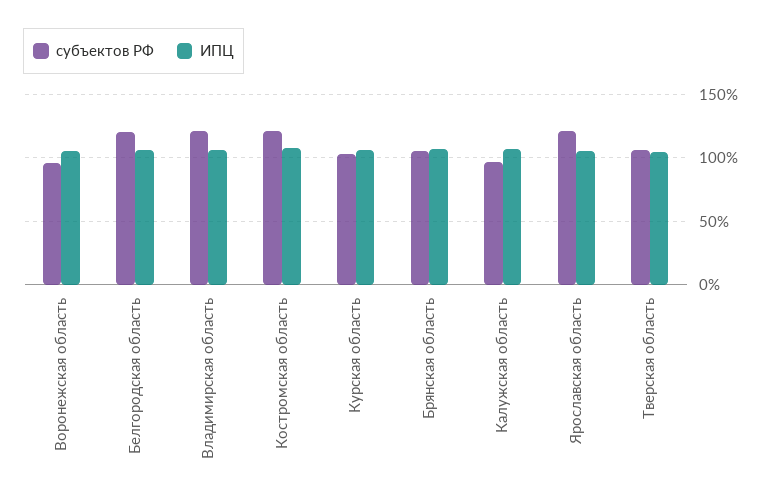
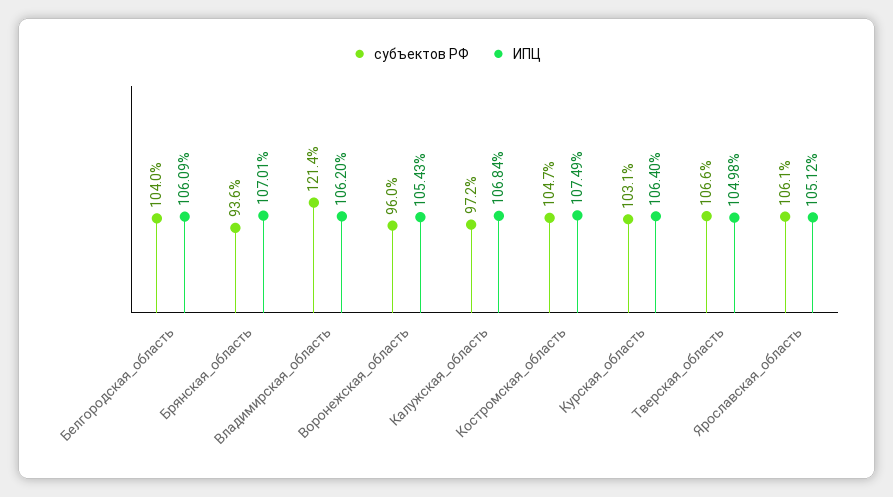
субъектов РФ, Белгородская область: 120 -> 104
субъектов РФ, Костромская область: 120 -> 104.7
субъектов РФ, Брянская область: 105 -> 93.6
субъектов РФ, Ярославская область: 120 -> 106.1

